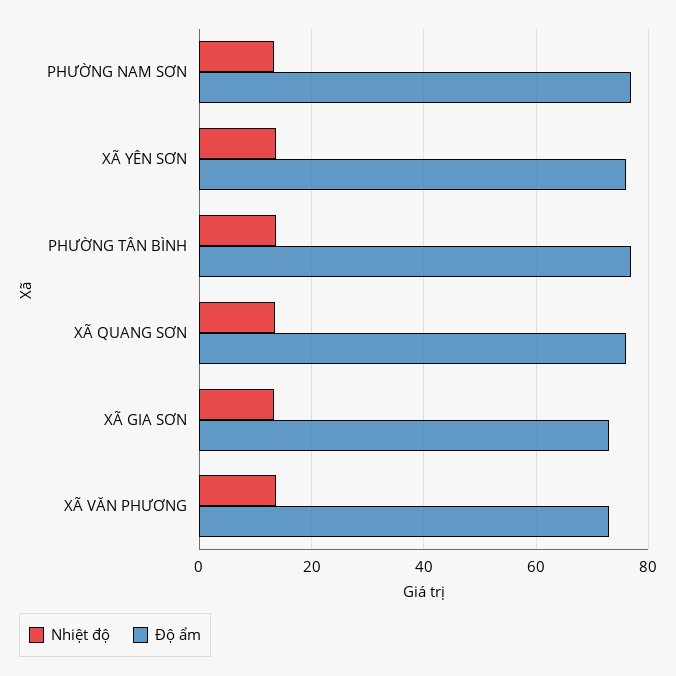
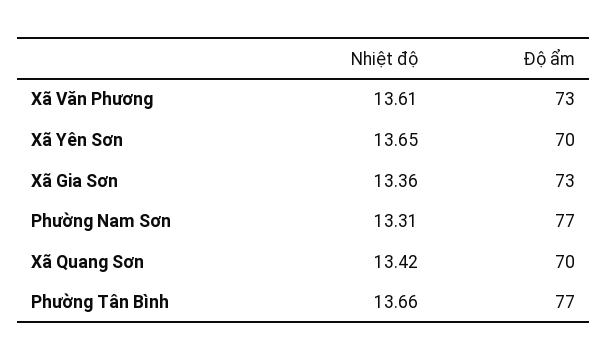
Độ ẩm, XÃ YÊN SƠN: 76 -> 70
Độ ẩm, XÃ QUANG SƠN: 76 -> 70

